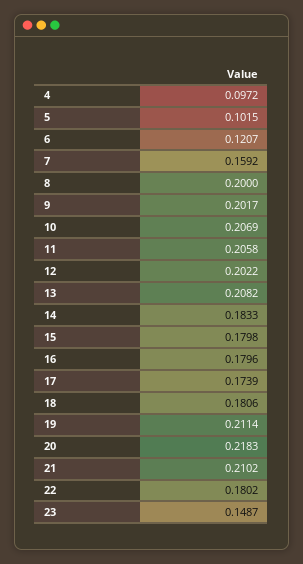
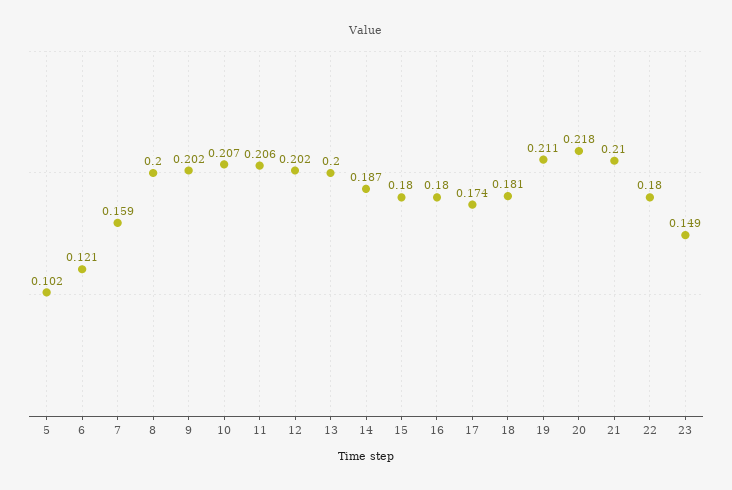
4: 0.0972 -> none
13: 0.2082 -> 0.2
14: 0.1833 -> 0.187

